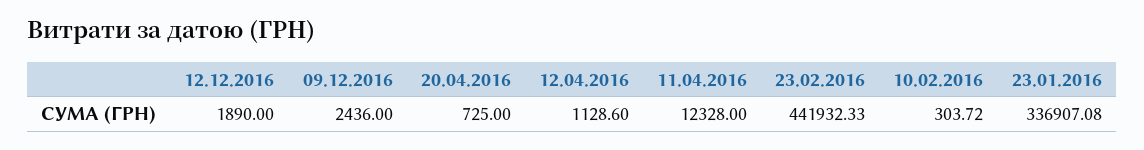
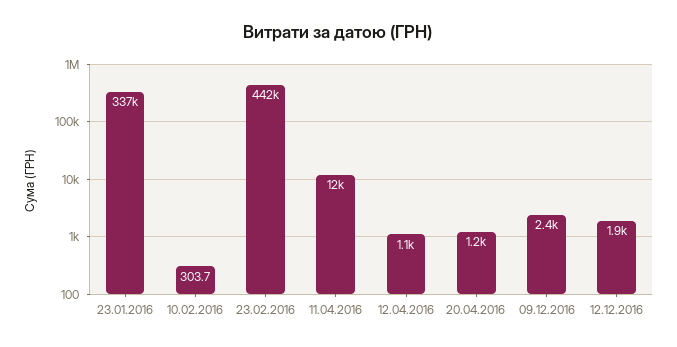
20.04.2016: 725 -> 1200

